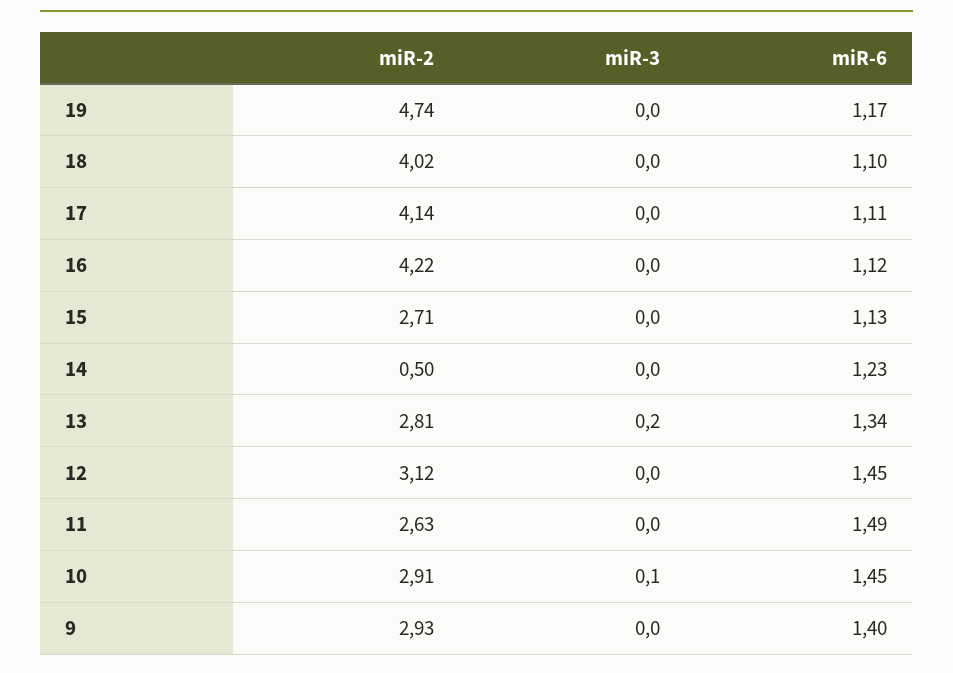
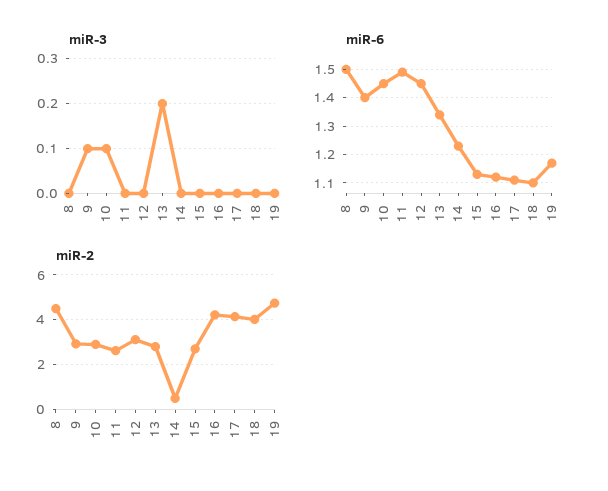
miR-3, 9: 0 -> 0.1
miR-3, 8: none -> 0
miR-6, 8: none -> 1.5
miR-2, 8: none -> 4.5

